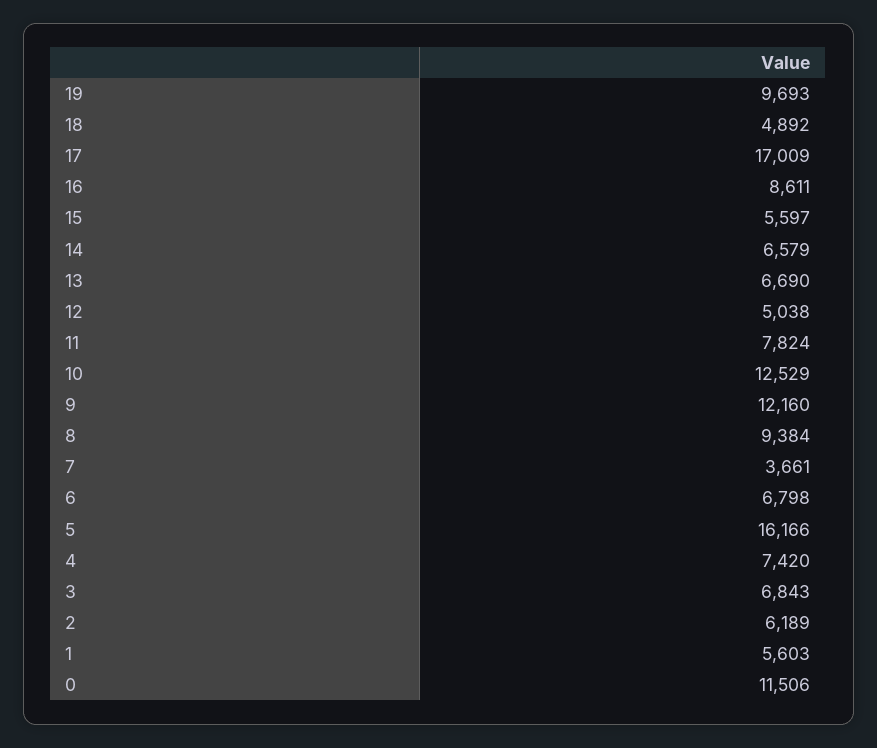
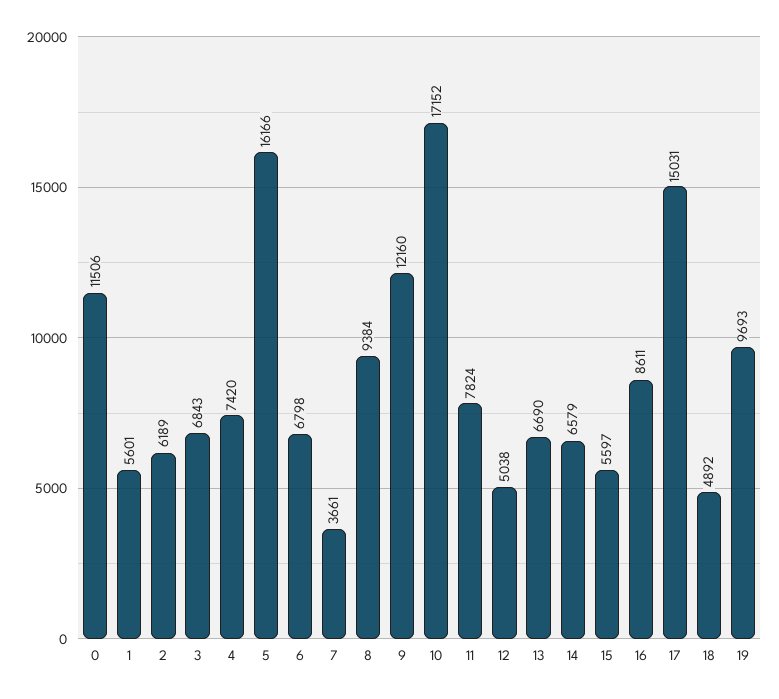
17: 17009 -> 15031
10: 12529 -> 17152
1: 5603 -> 5601

